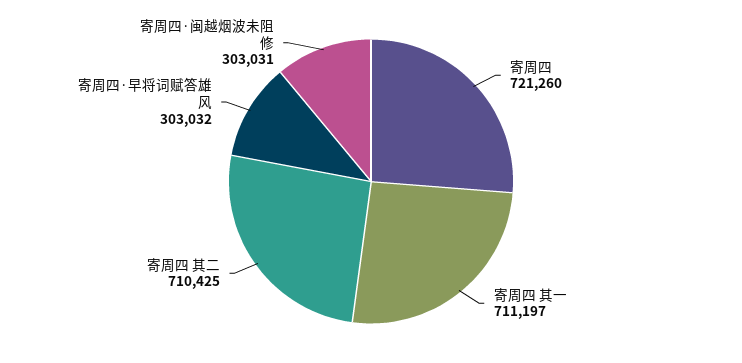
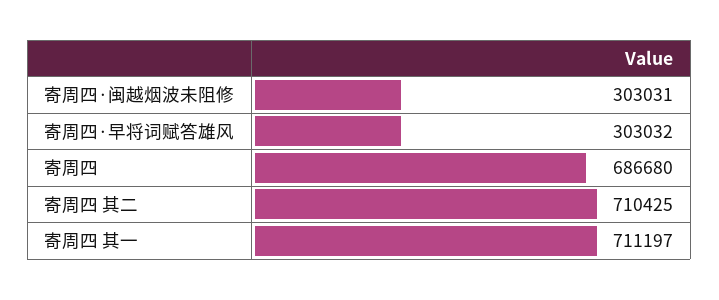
寄周四: 721260 -> 686680

